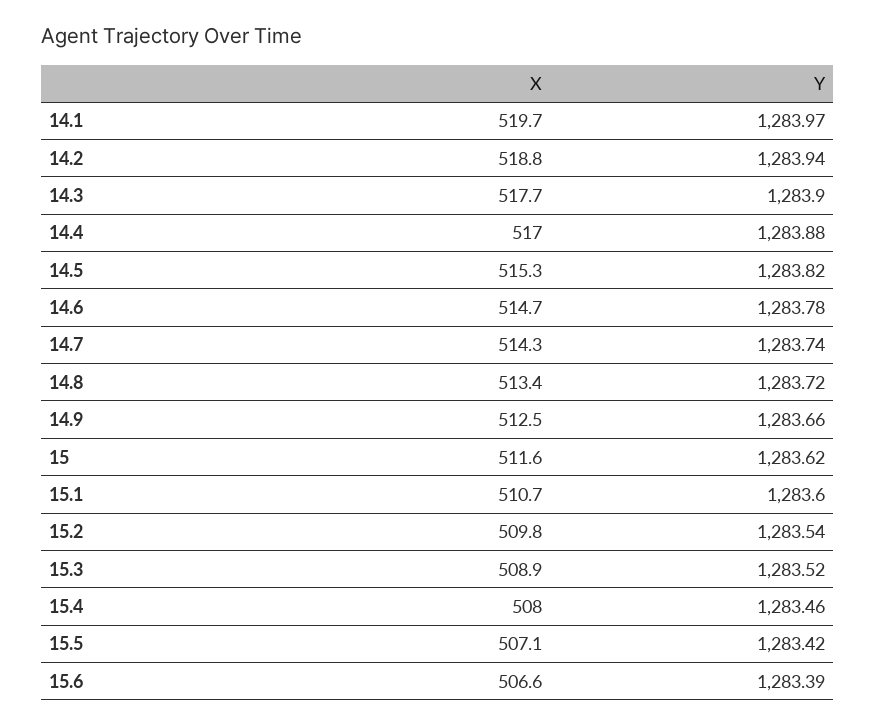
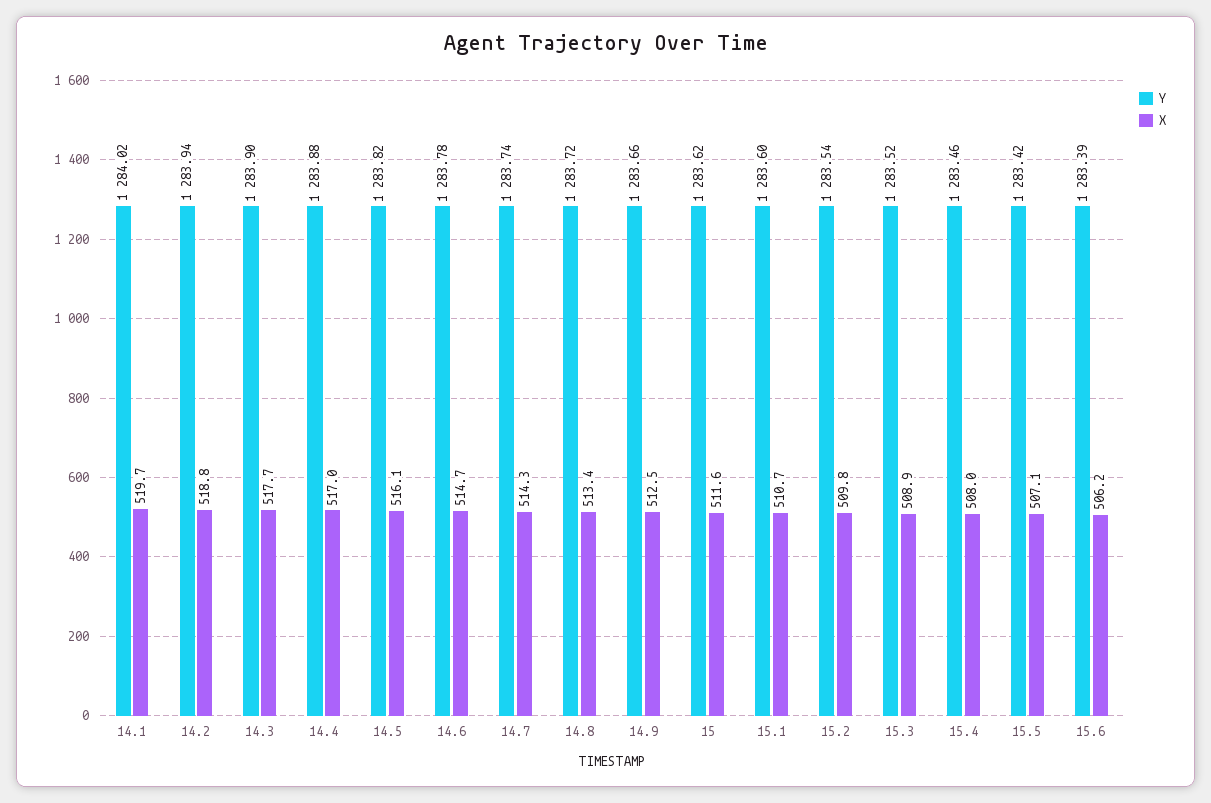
Y, 14.1: 1283.97 -> 1284.02
X, 14.5: 515.3 -> 516.1
X, 15.6: 506.6 -> 506.2

